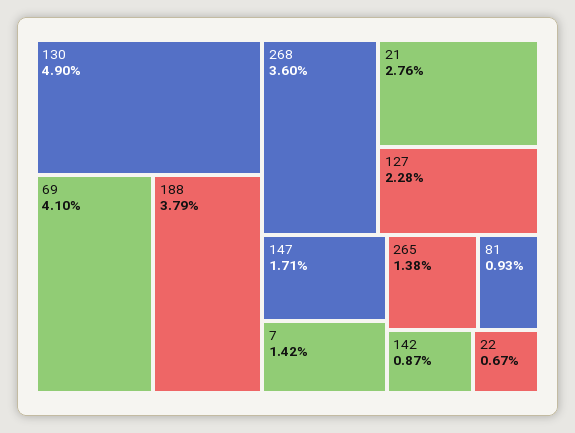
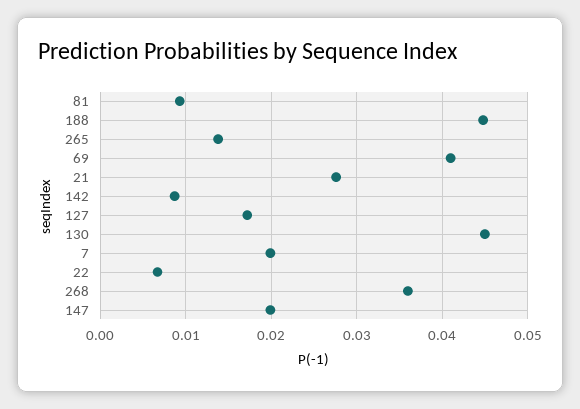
130: 0.049 -> 0.045
188: 0.0379 -> 0.045
127: 0.0228 -> 0.017
147: 0.0171 -> 0.02
7: 0.0142 -> 0.02

